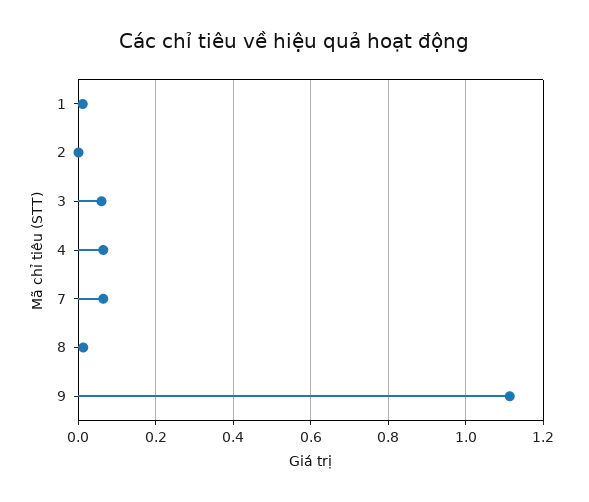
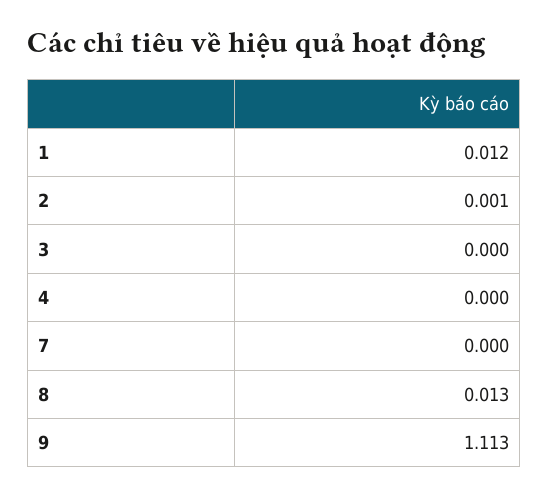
3: 0.06 -> 0
4: 0.06 -> 0
7: 0.06 -> 0

